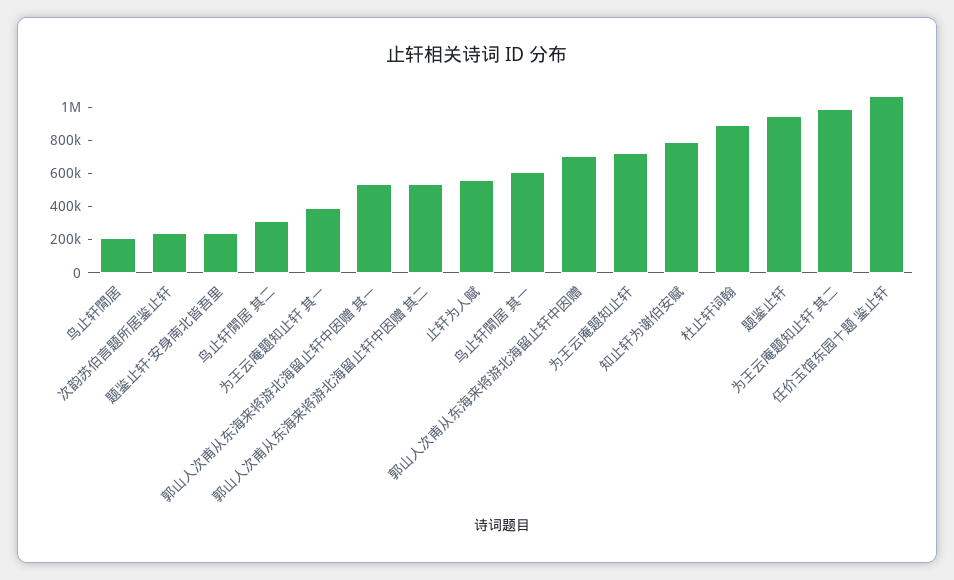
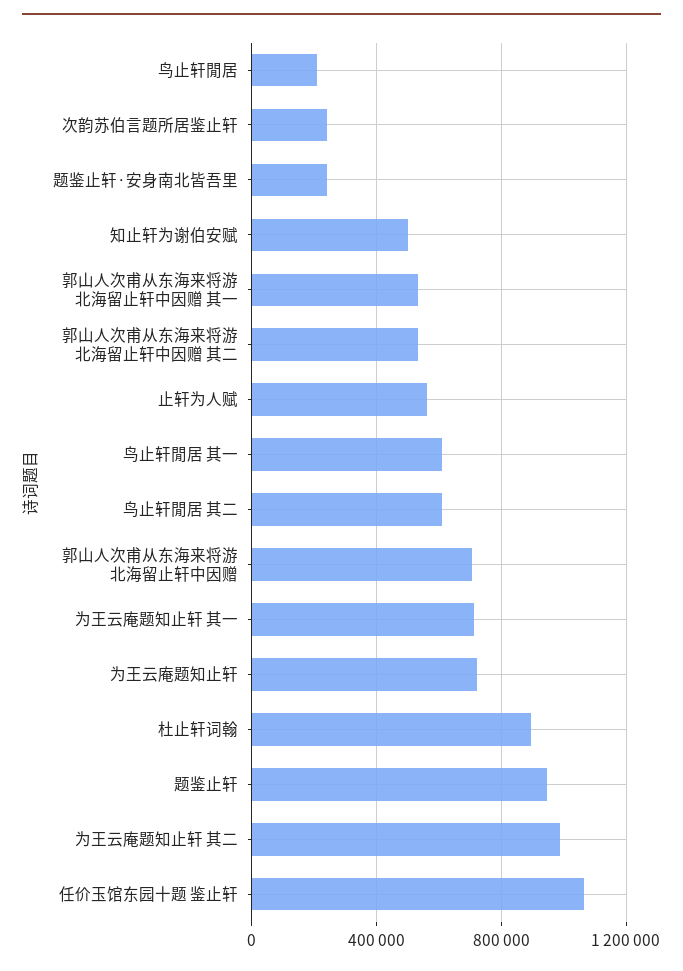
鸟止轩閒居 其二: 300000 -> 600000
为王云庵题知止轩 其一: 400000 -> 700000
知止轩为谢伯安赋: 800000 -> 500000

